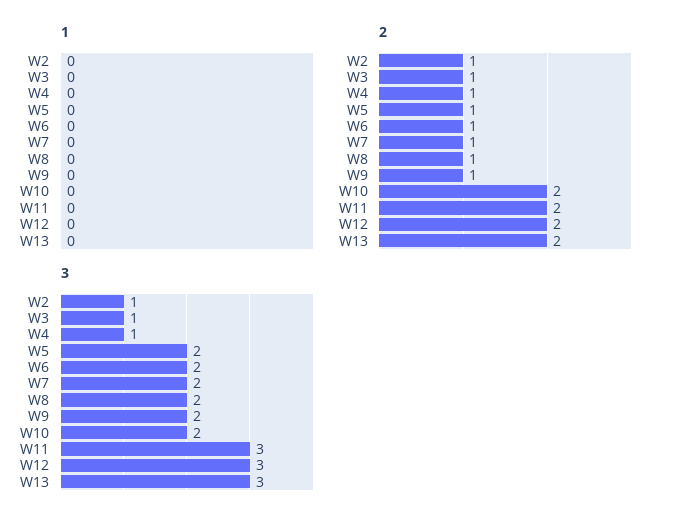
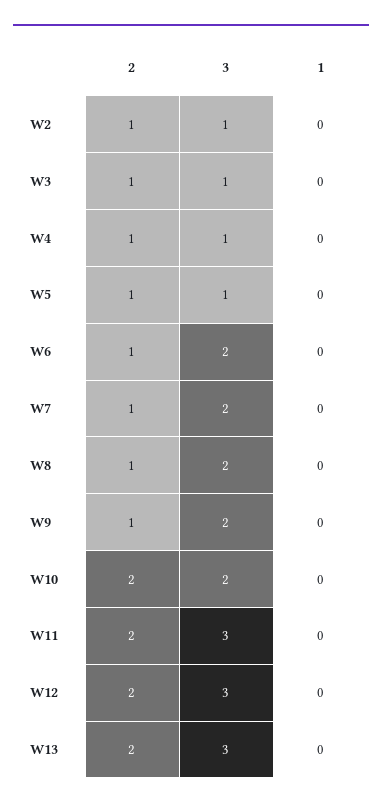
3, W5: 2 -> 1

